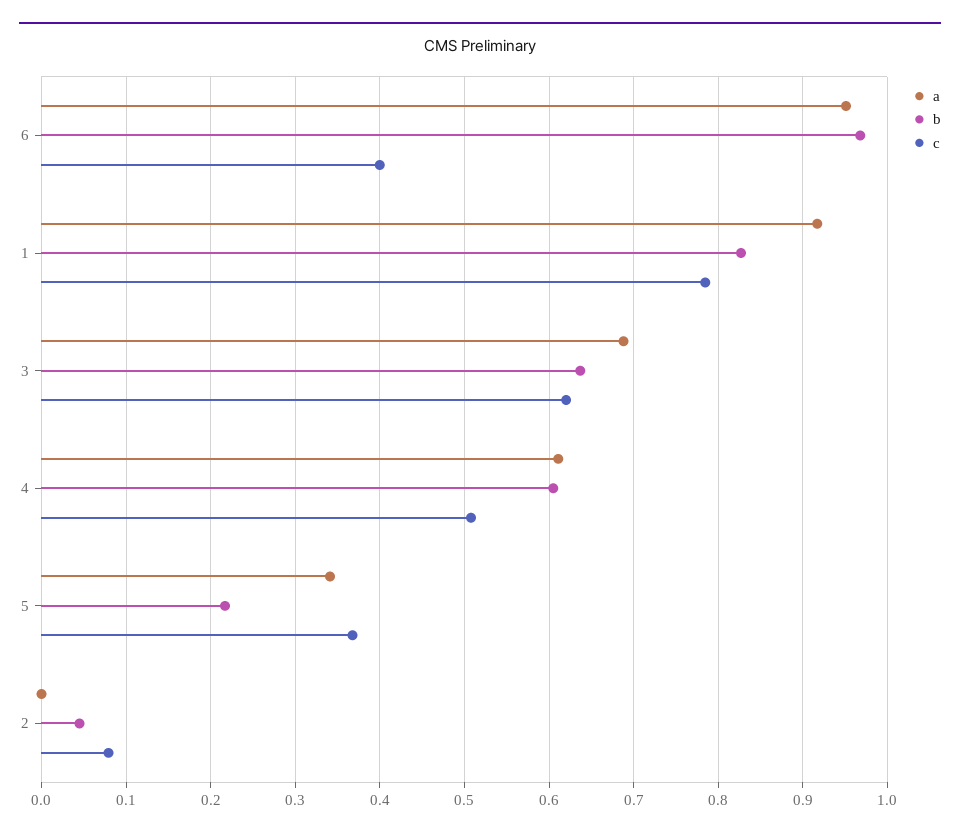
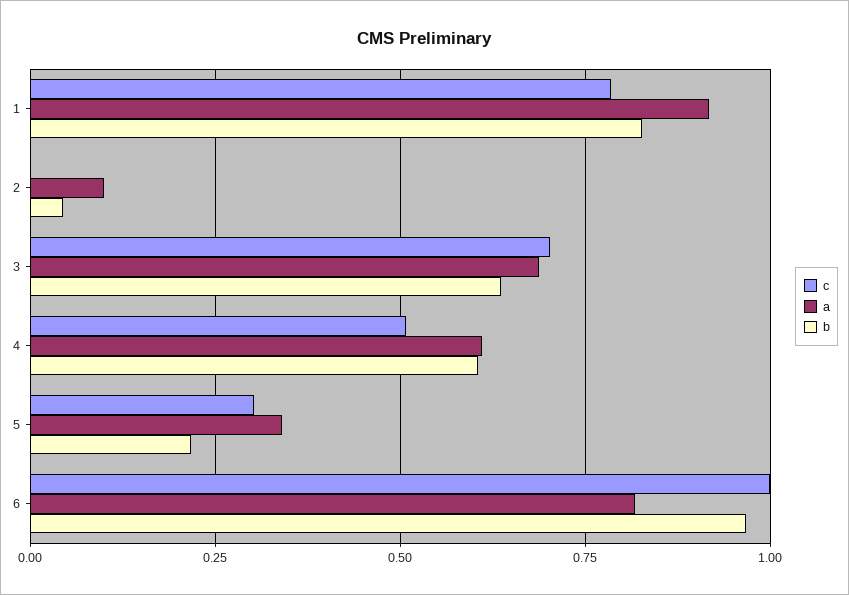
a, 6: 0.95 -> 0.825
c, 6: 0.4 -> 1
c, 3: 0.62 -> 0.7
c, 5: 0.37 -> 0.3
a, 2: 0 -> 0.1
c, 2: 0.08 -> 0

